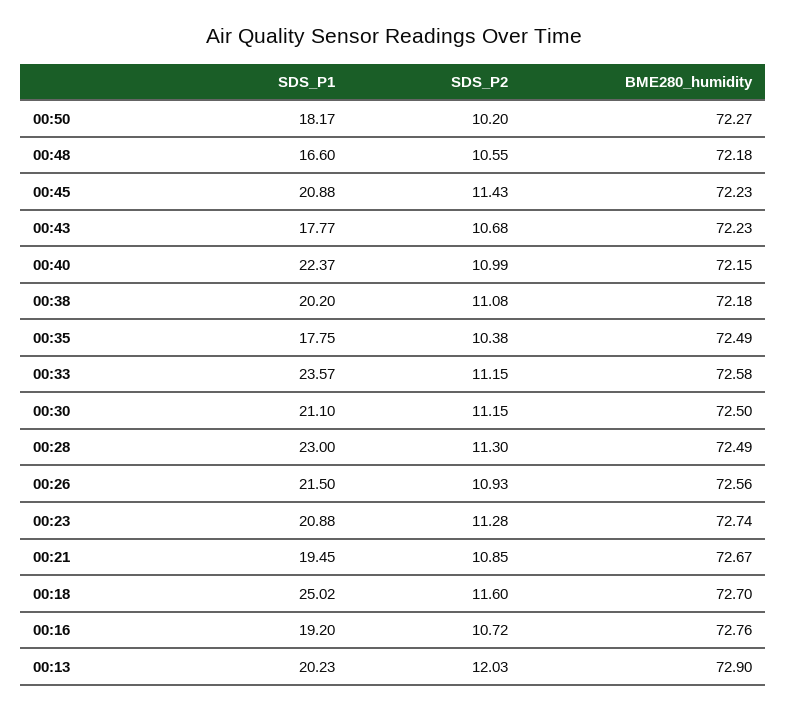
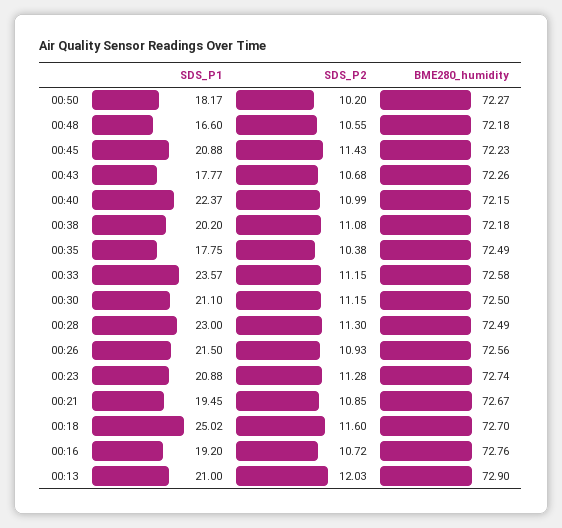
BME280_humidity, 00:43: 72.23 -> 72.26
SDS_P1, 00:13: 20.23 -> 21

